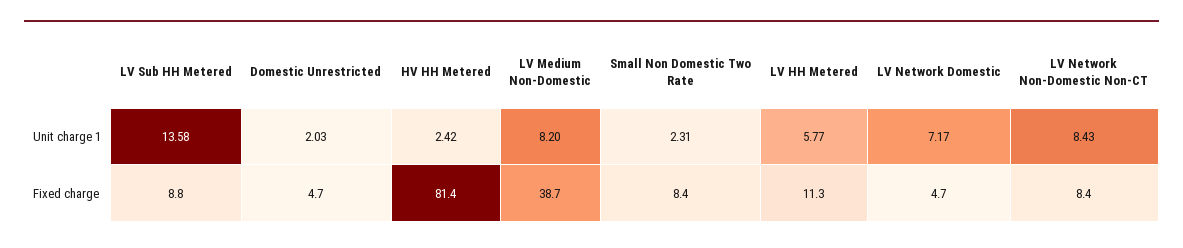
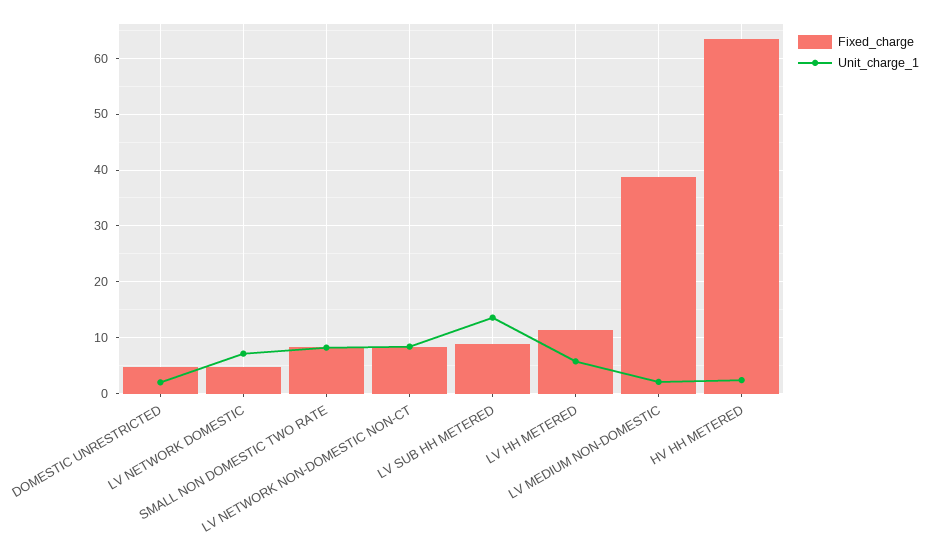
Unit charge 1, LV Medium Non-Domestic: 8.2 -> 2
Unit charge 1, Small Non Domestic Two Rate: 2.31 -> 8
Fixed charge, HV HH Metered: 81.4 -> 64

